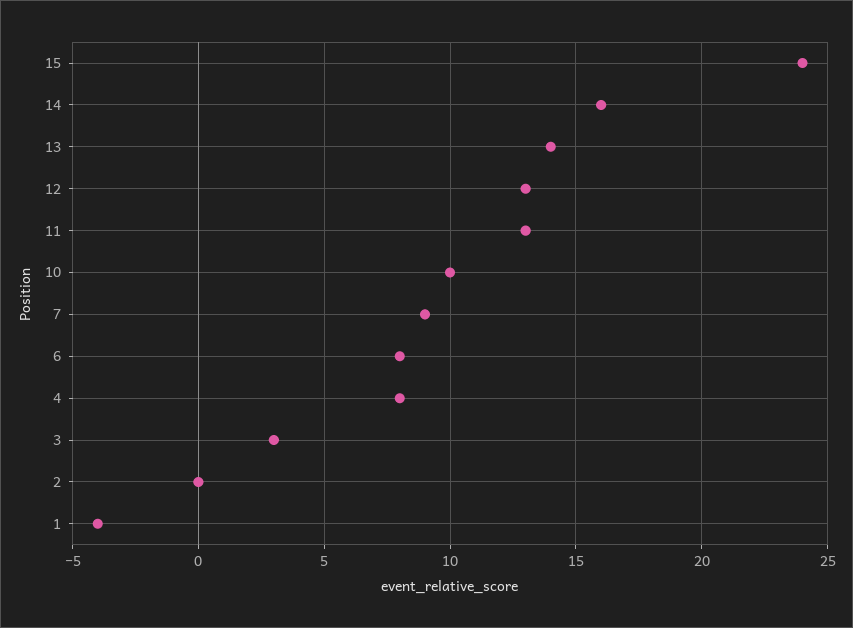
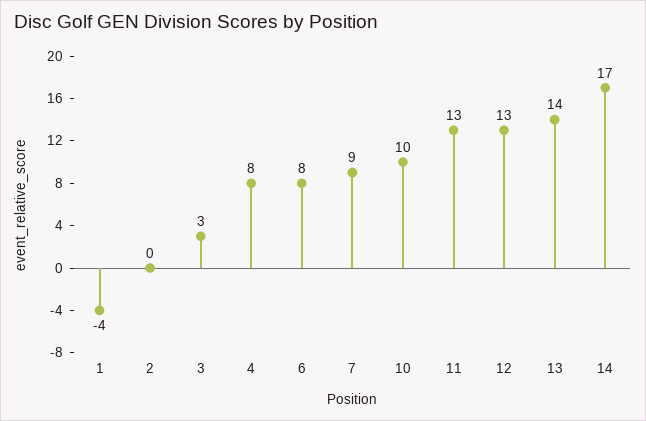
15: 24 -> none
14: 16 -> 17

